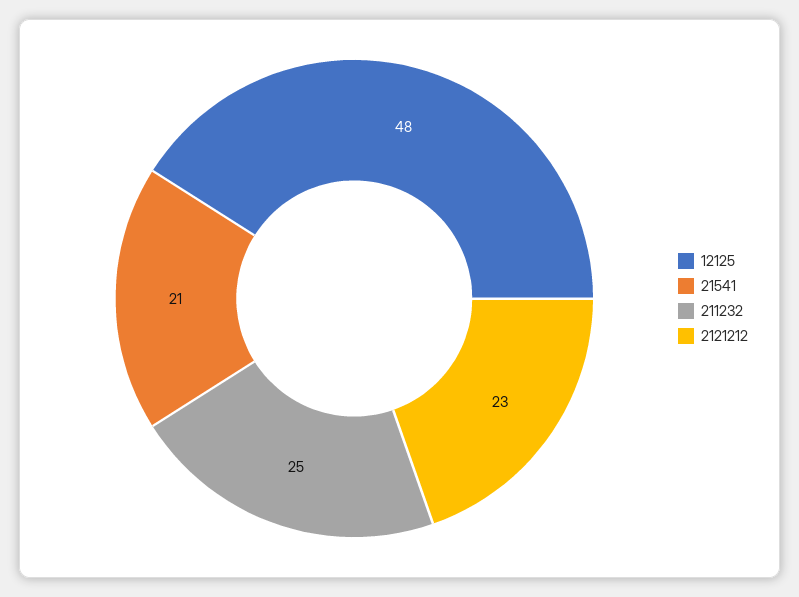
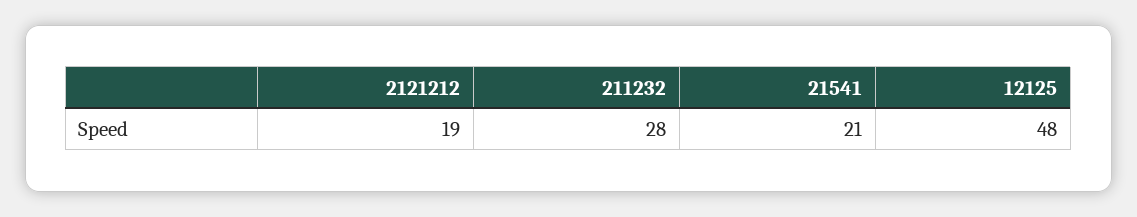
211232: 25 -> 28
2121212: 23 -> 19

